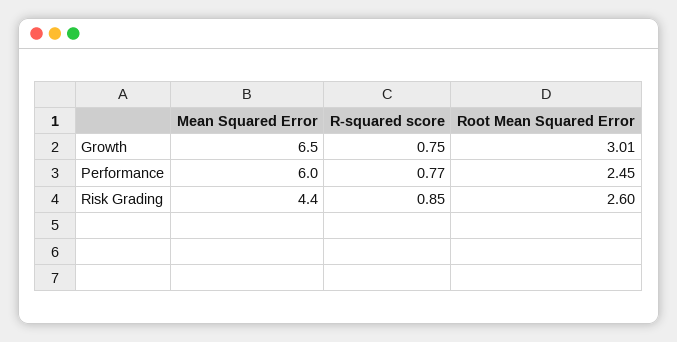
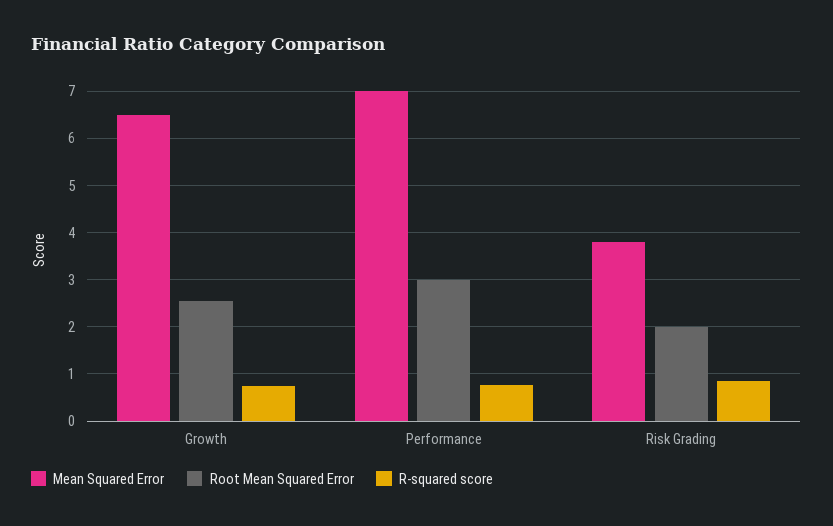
Root Mean Squared Error, Growth: 3.01 -> 2.6
Mean Squared Error, Performance: 6 -> 7
Root Mean Squared Error, Performance: 2.45 -> 3
Mean Squared Error, Risk Grading: 4.4 -> 3.8
Root Mean Squared Error, Risk Grading: 2.6 -> 2

